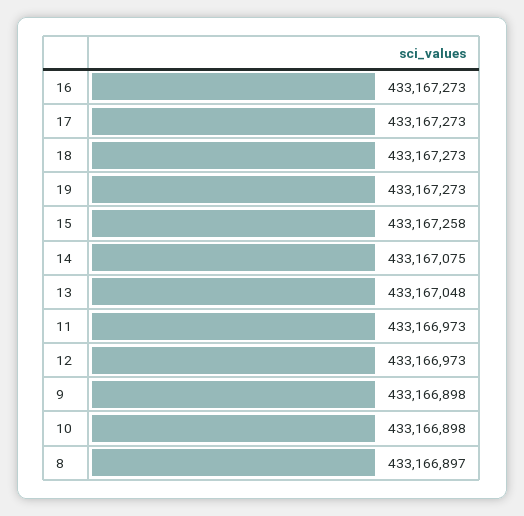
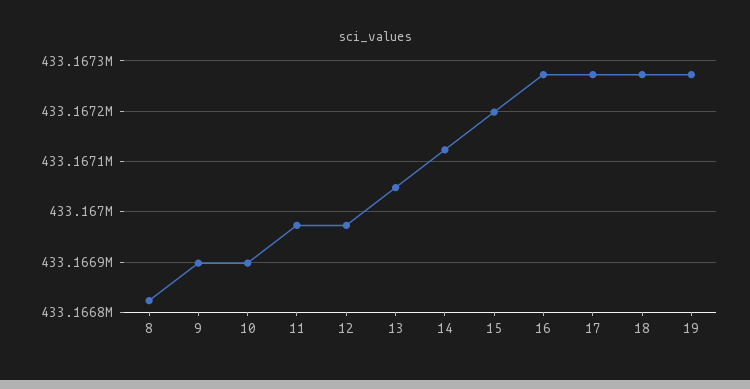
15: 433167258 -> 433167200
14: 433167075 -> 433167120
8: 433166897 -> 433166820

